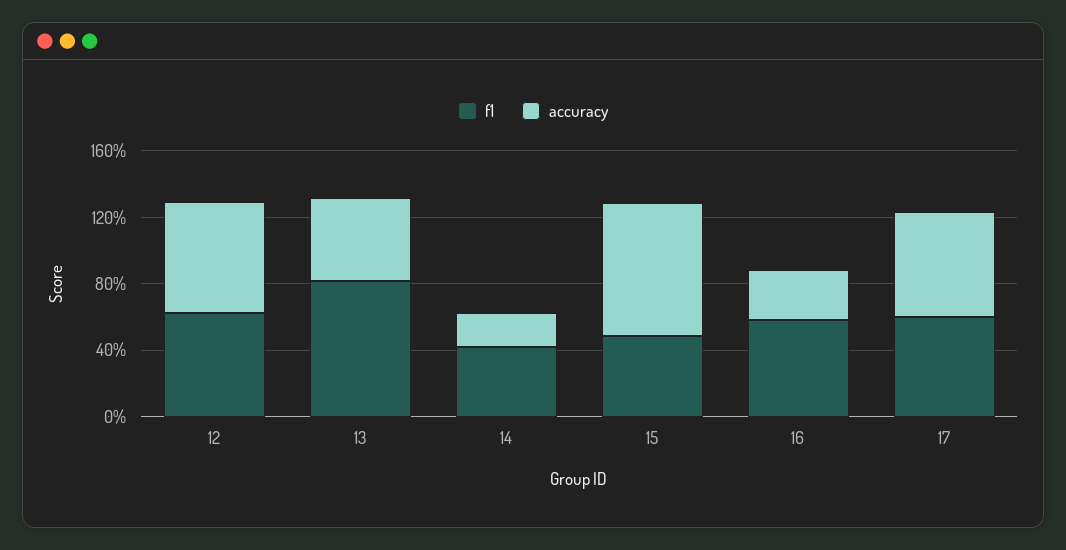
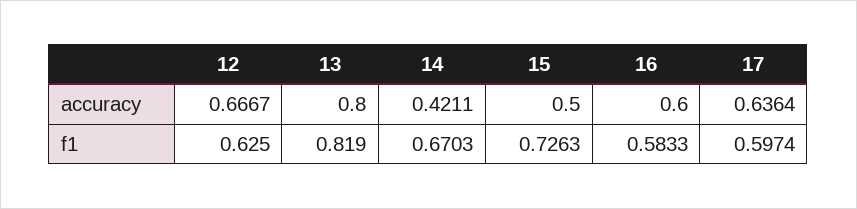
accuracy, 13: 0.5 -> 0.8
f1, 14: 0.4 -> 0.6703
accuracy, 14: 0.2 -> 0.4211
f1, 15: 0.5 -> 0.7263
accuracy, 15: 0.8 -> 0.5
accuracy, 16: 0.3 -> 0.6

